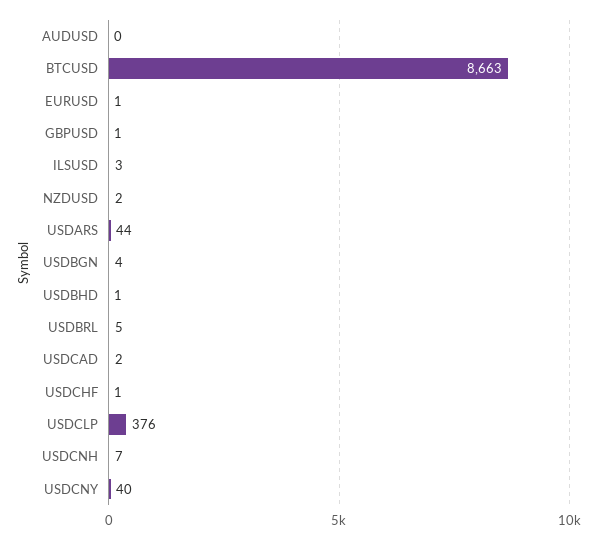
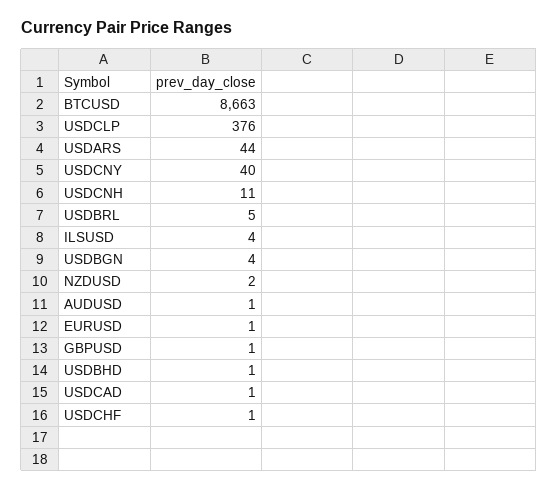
AUDUSD: 0 -> 1
ILSUSD: 3 -> 4
USDCAD: 2 -> 1
USDCNH: 7 -> 11

